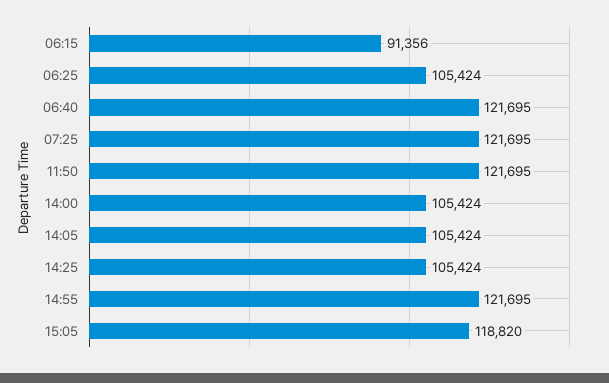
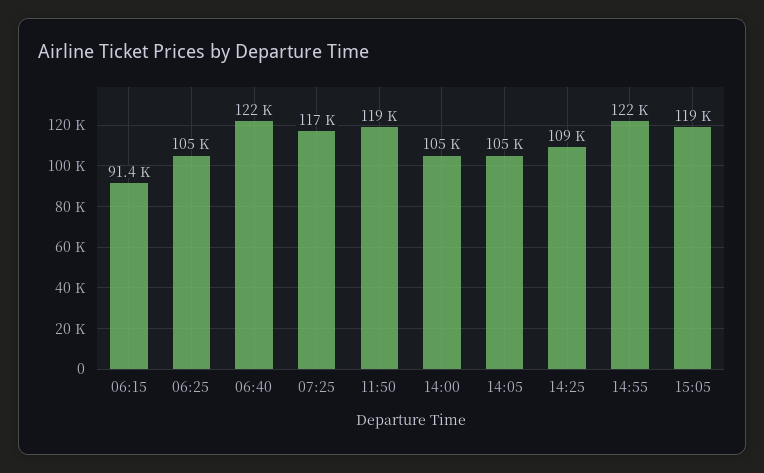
07:25: 121695 -> 117000
11:50: 121695 -> 119000
14:25: 105424 -> 109000

